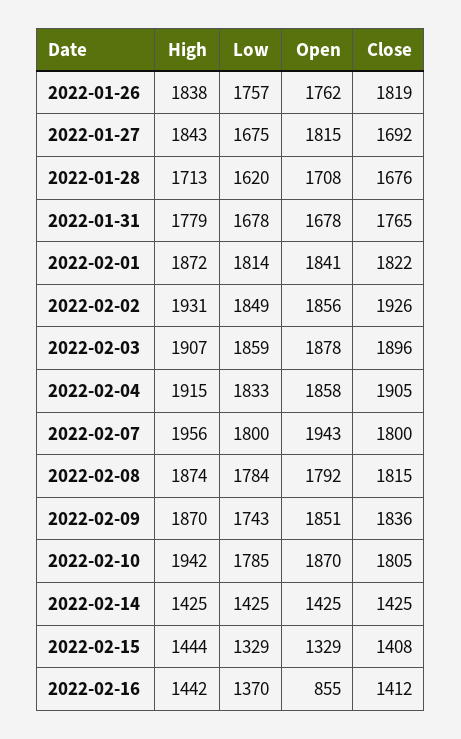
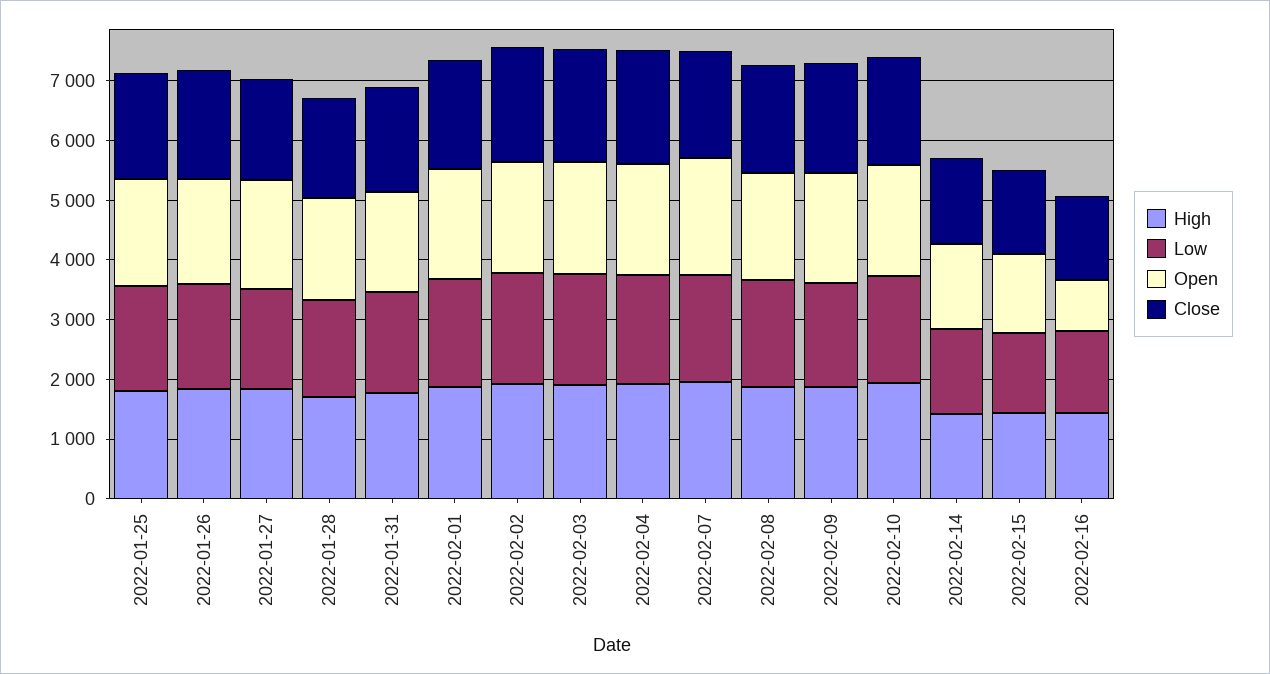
High, 2022-01-25: none -> 1800
Low, 2022-01-25: none -> 1800
Open, 2022-01-25: none -> 1800
Close, 2022-01-25: none -> 1800

